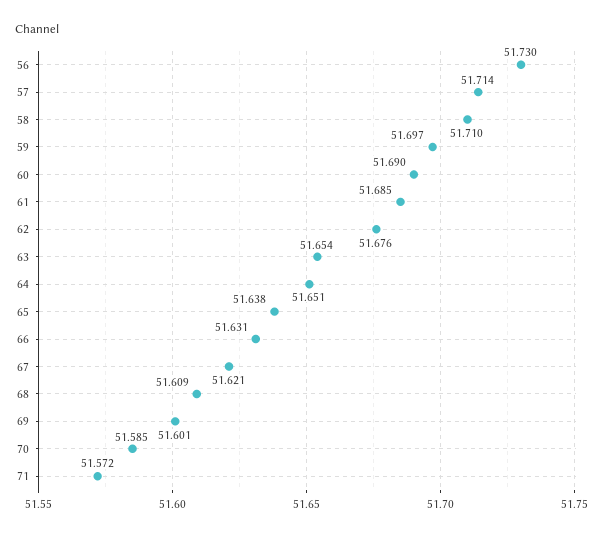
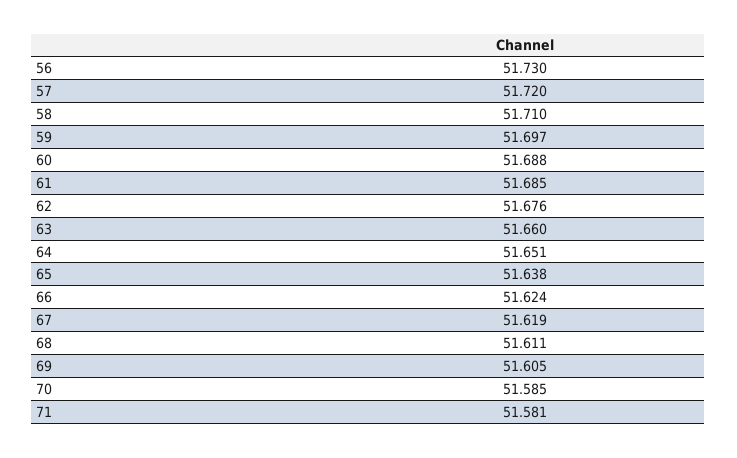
57: 51.714 -> 51.72
60: 51.69 -> 51.688
63: 51.654 -> 51.66
66: 51.631 -> 51.624
67: 51.621 -> 51.619
68: 51.609 -> 51.611
69: 51.601 -> 51.605
71: 51.572 -> 51.581

